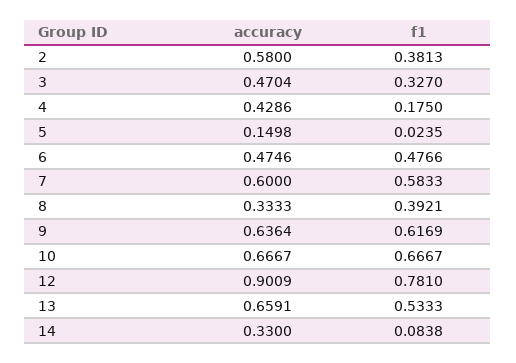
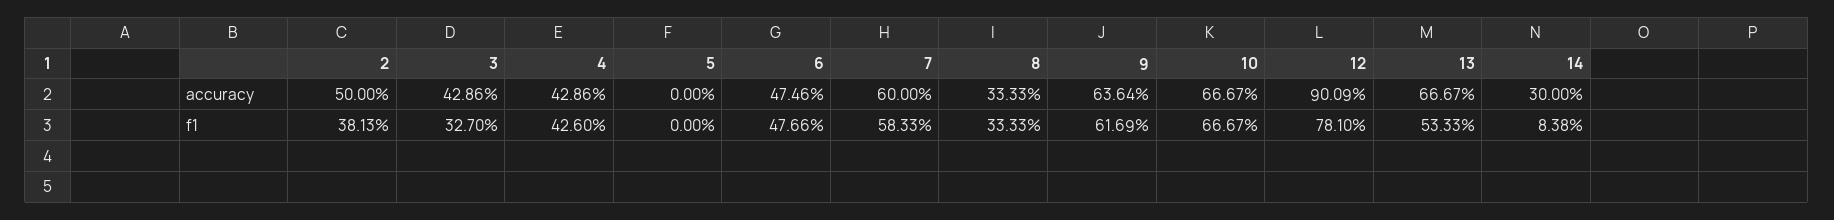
accuracy, 2: 0.58 -> 0.5
accuracy, 3: 0.4704 -> 0.4286
f1, 4: 0.175 -> 0.426
accuracy, 5: 0.1498 -> 0
f1, 5: 0.0235 -> 0
f1, 8: 0.3921 -> 0.3333
accuracy, 13: 0.6591 -> 0.6667
accuracy, 14: 0.33 -> 0.3

